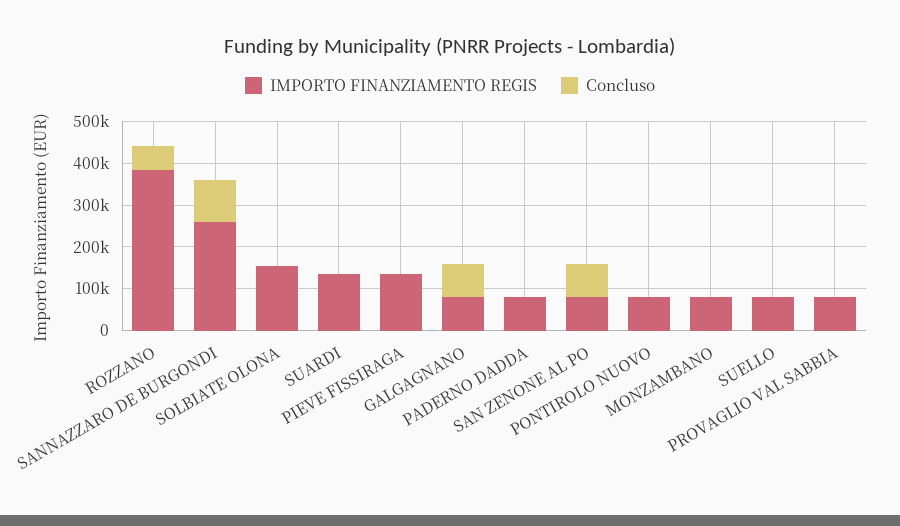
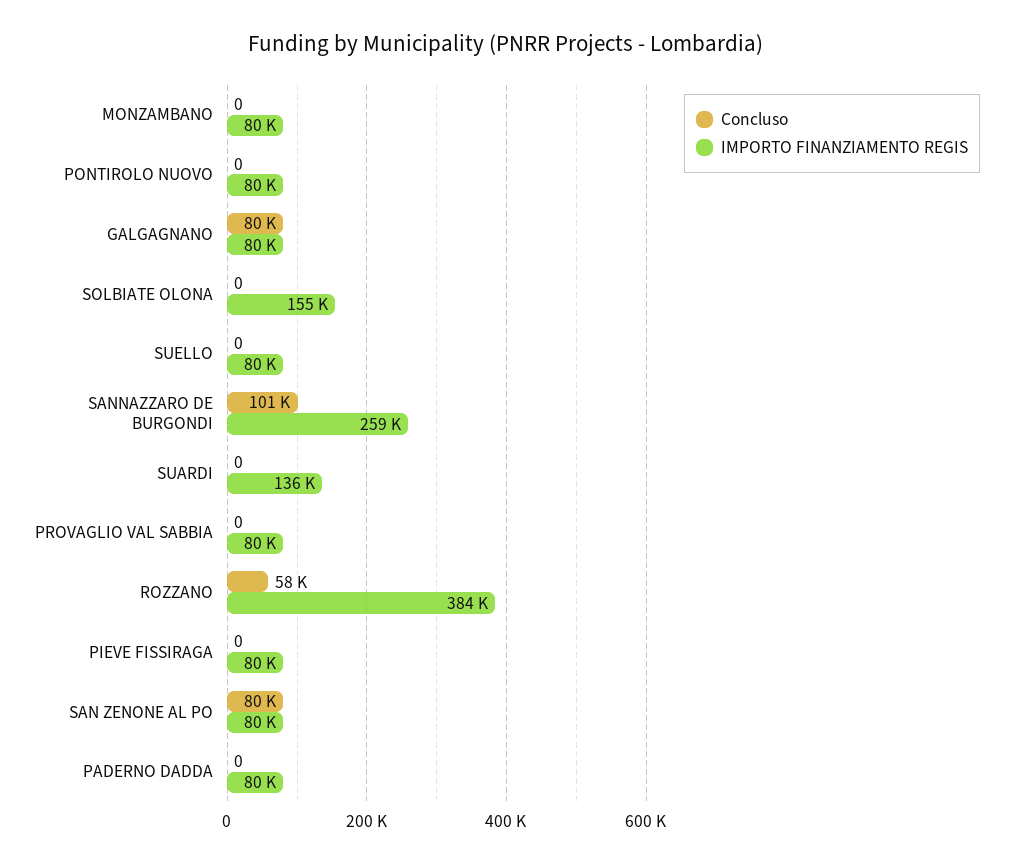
IMPORTO FINANZIAMENTO REGIS, PIEVE FISSIRAGA: 140000 -> 80000

